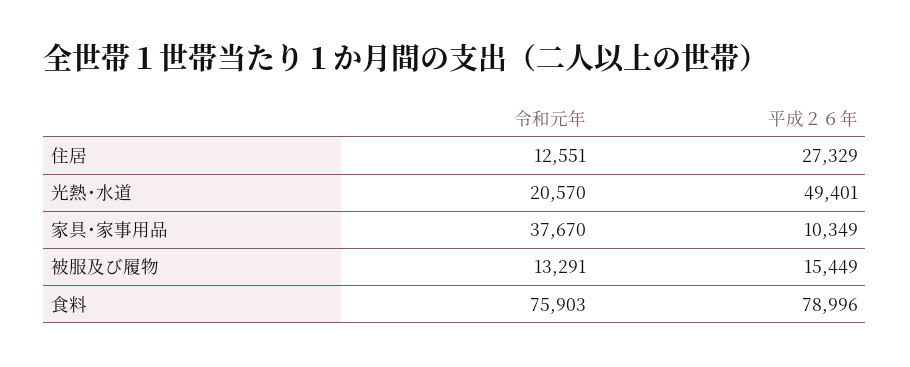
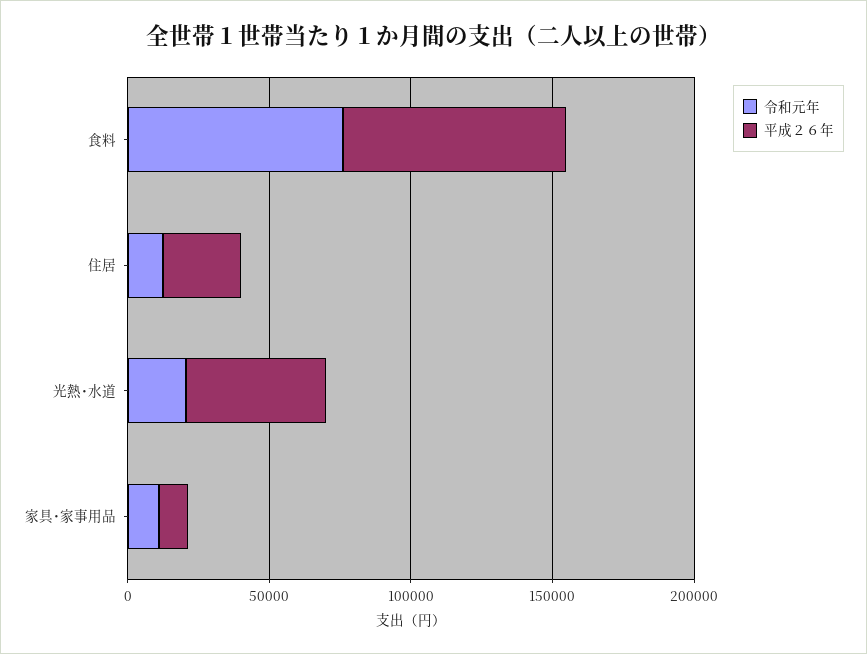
令和元年, 家具･家事用品: 37670 -> 10000
令和元年, 被服及び履物: 13291 -> none
平成２６年, 被服及び履物: 15449 -> none

